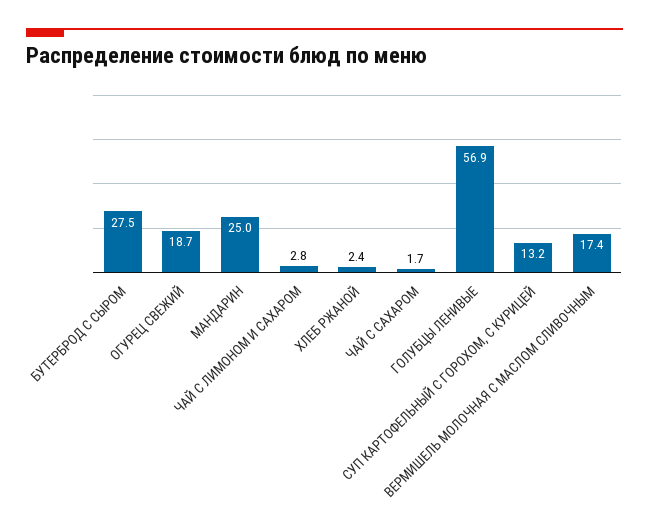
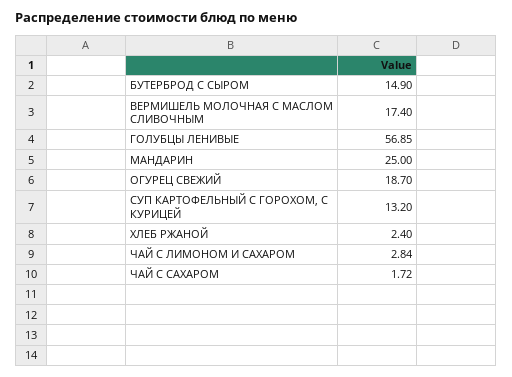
БУТЕРБРОД С СЫРОМ: 27.5 -> 14.9

